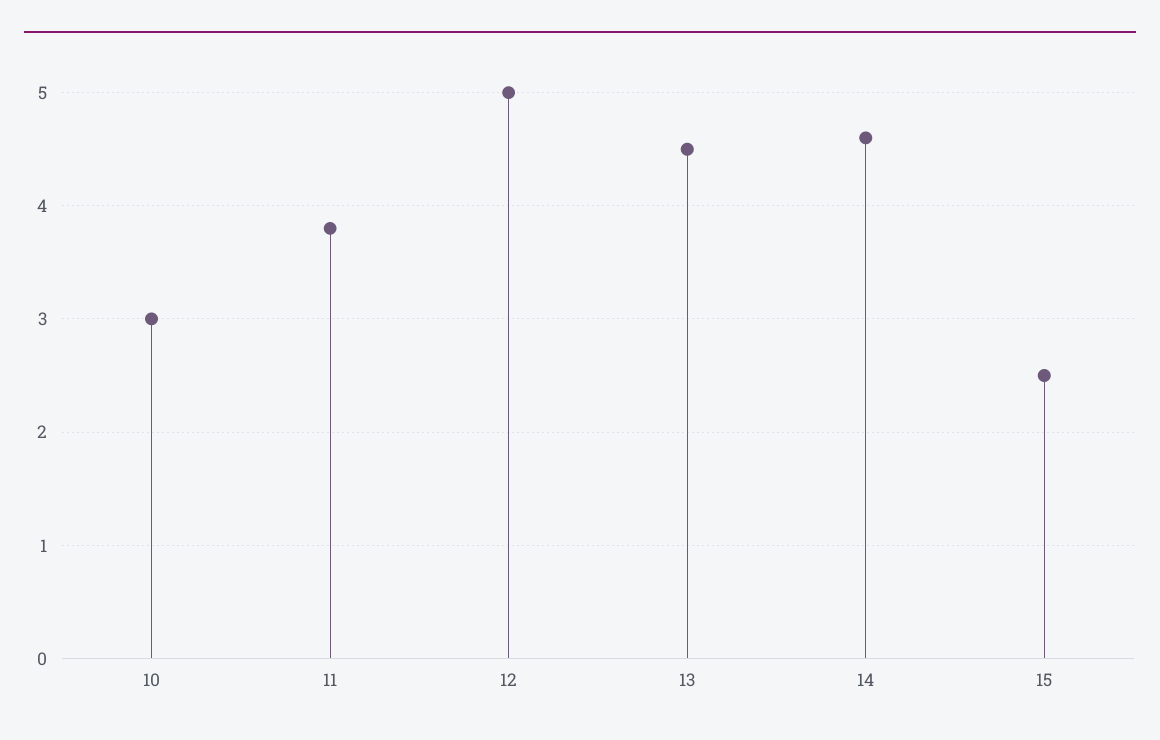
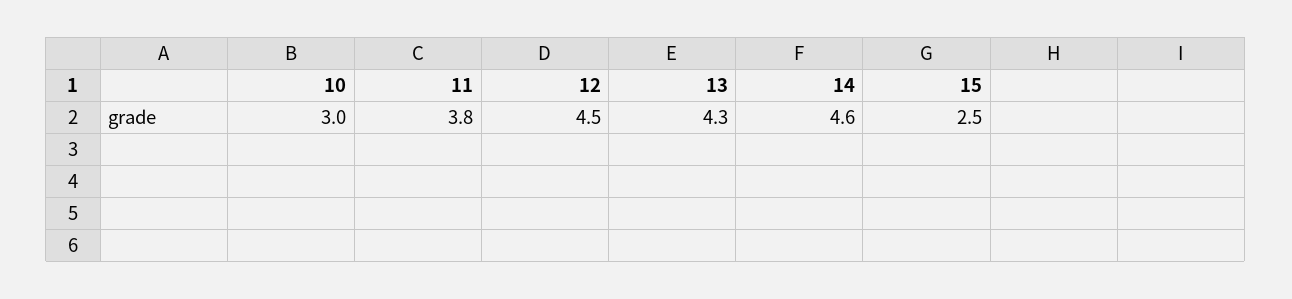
12: 5 -> 4.5
13: 4.5 -> 4.3

